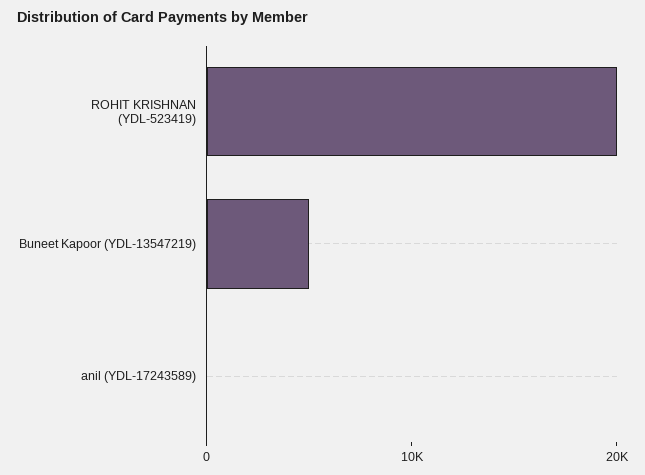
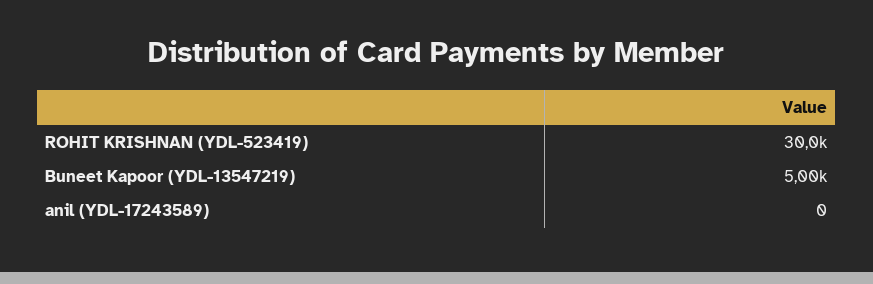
ROHIT KRISHNAN (YDL-523419): 20000 -> 30000

